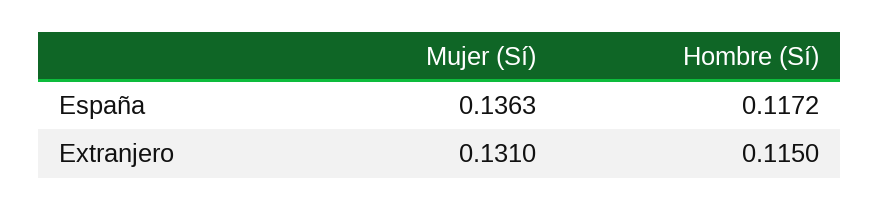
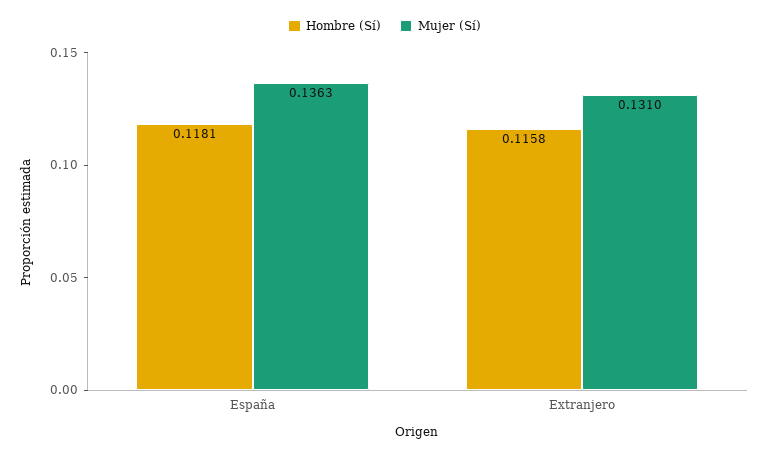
Hombre (Sí), España: 0.1172 -> 0.1181
Hombre (Sí), Extranjero: 0.115 -> 0.1158

